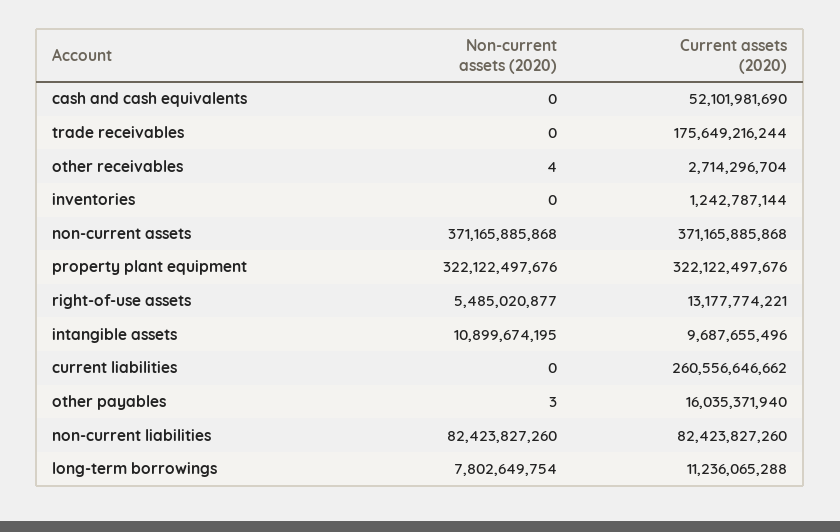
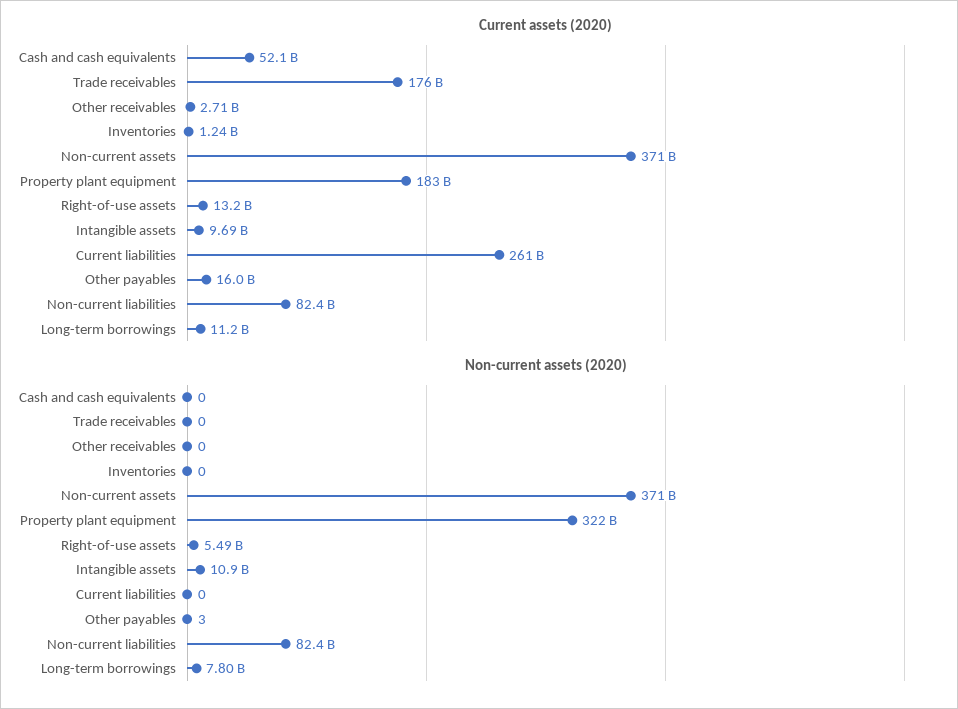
Non-current assets (2020), other receivables: 4 -> 0
Current assets (2020), property plant equipment: 322122497676 -> 183000000000

